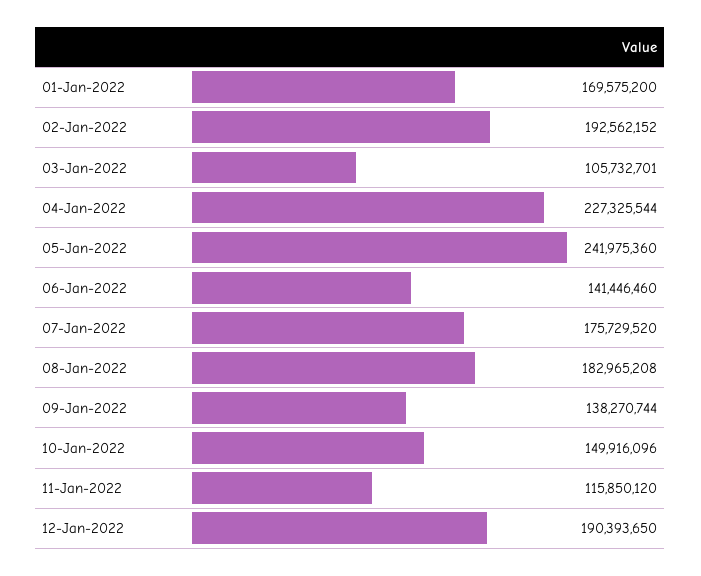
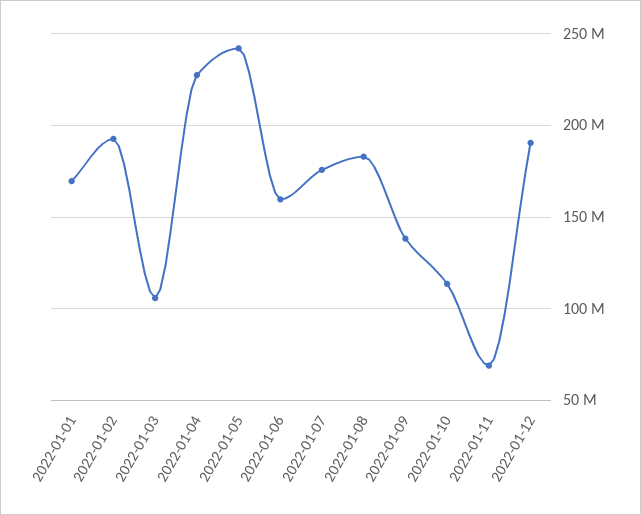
06-Jan-2022: 141446460 -> 160000000
10-Jan-2022: 149916096 -> 115000000
11-Jan-2022: 115850120 -> 70000000

